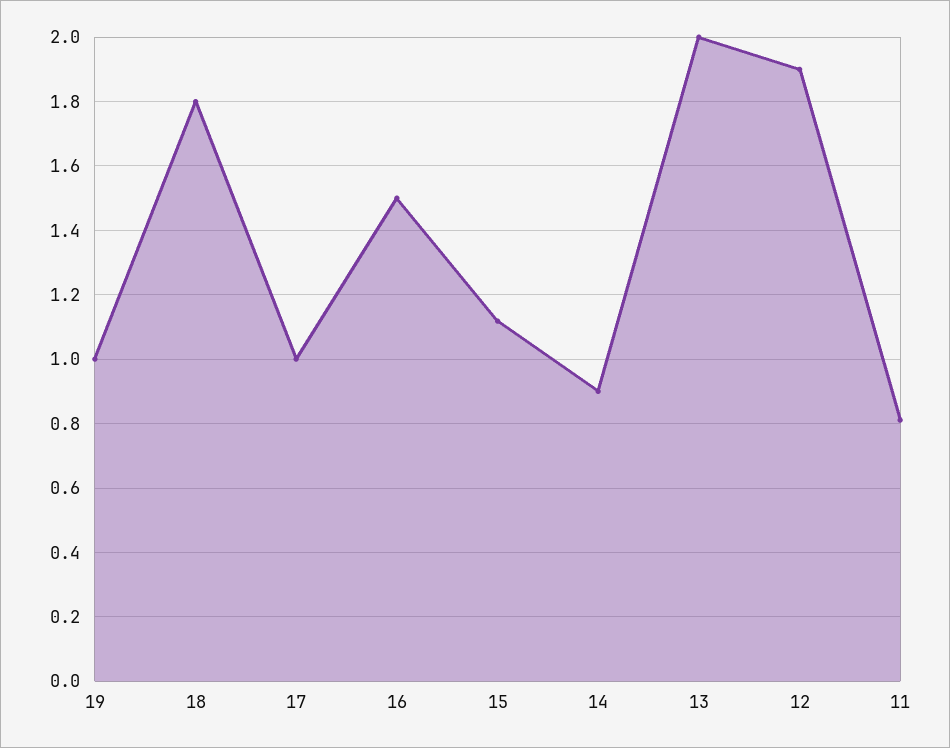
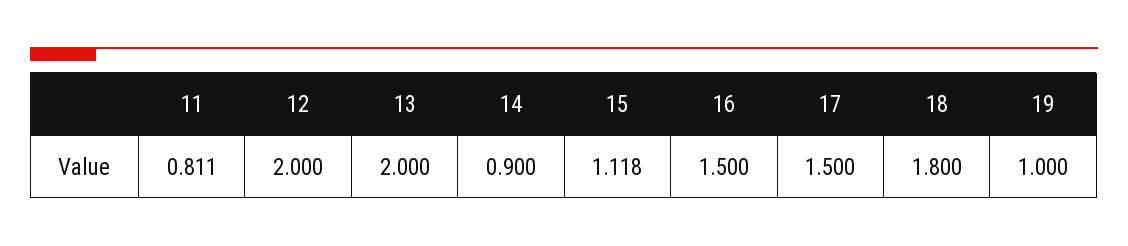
17: 1 -> 1.5
12: 1.9 -> 2

